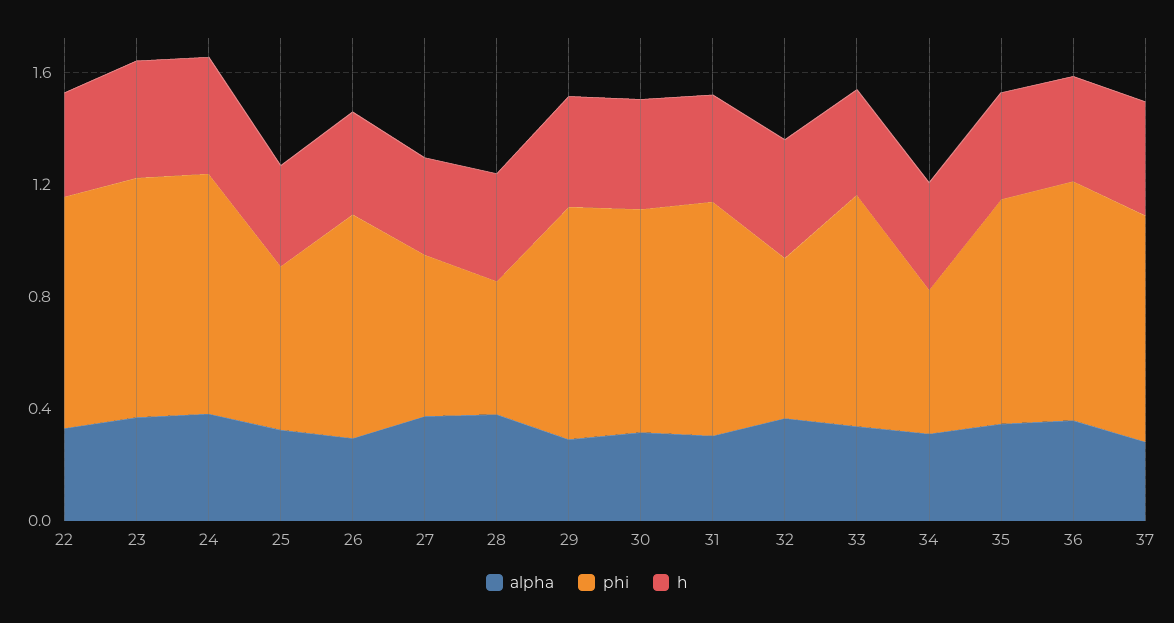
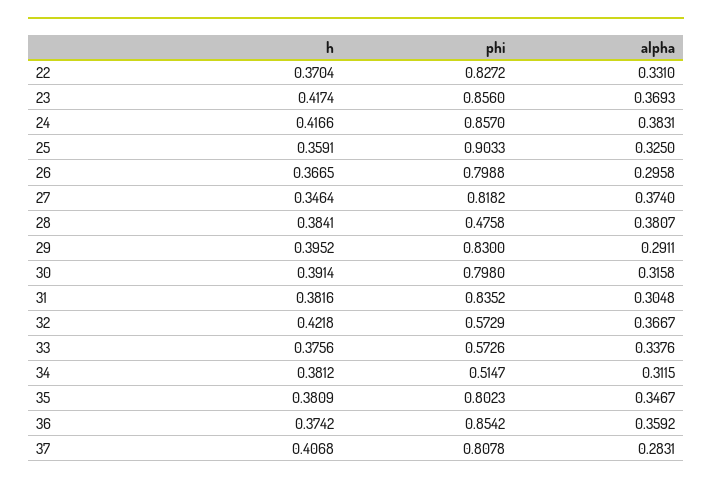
phi, 25: 0.6 -> 0.9033
phi, 27: 0.6 -> 0.8182
phi, 33: 0.8 -> 0.5726

